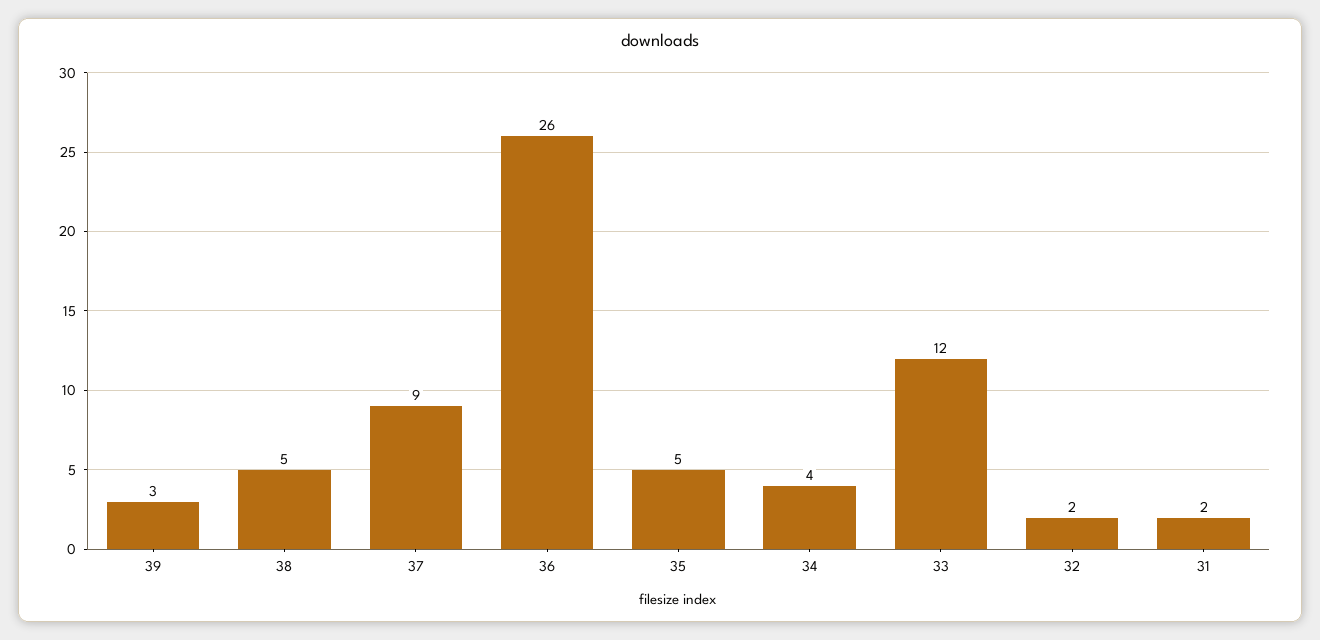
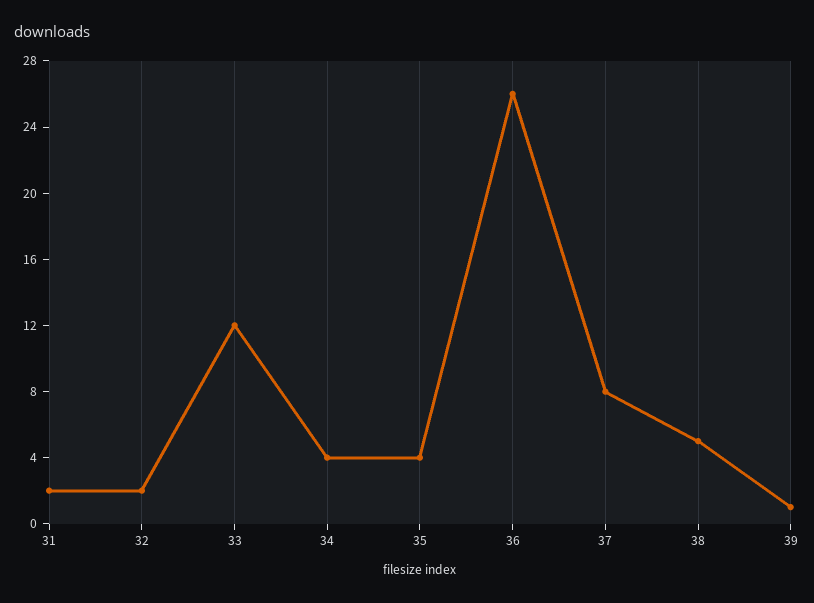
39: 3 -> 1
37: 9 -> 8
35: 5 -> 4

